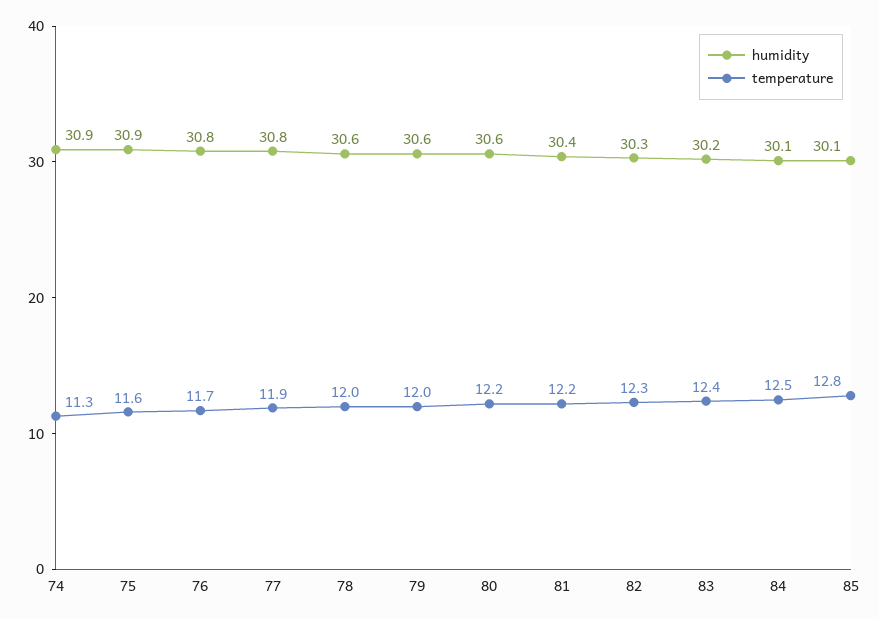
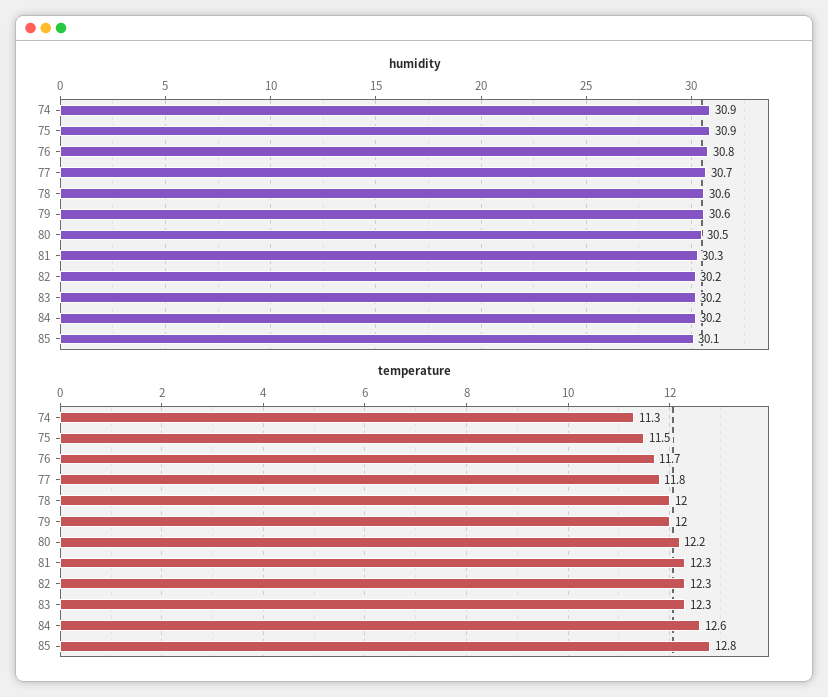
temperature, 75: 11.6 -> 11.5
humidity, 77: 30.8 -> 30.7
temperature, 77: 11.9 -> 11.8
humidity, 80: 30.6 -> 30.5
humidity, 81: 30.4 -> 30.3
temperature, 81: 12.2 -> 12.3
humidity, 82: 30.3 -> 30.2
temperature, 83: 12.4 -> 12.3
humidity, 84: 30.1 -> 30.2
temperature, 84: 12.5 -> 12.6

